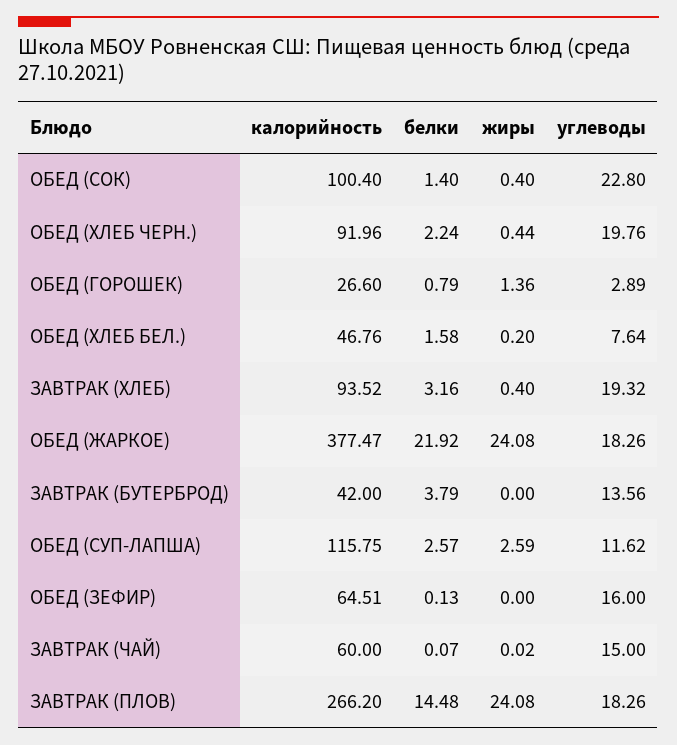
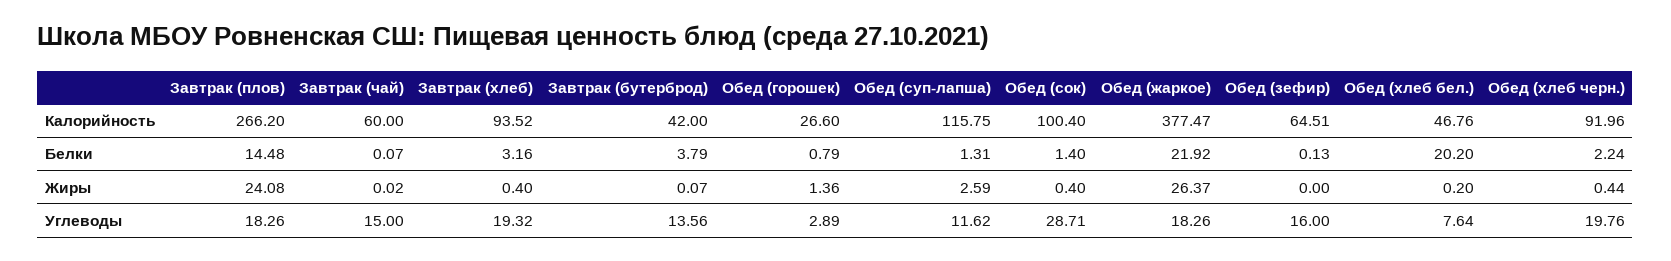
углеводы, ОБЕД (СОК): 22.8 -> 28.71
белки, ОБЕД (ХЛЕБ БЕЛ.): 1.58 -> 20.2
жиры, ОБЕД (ЖАРКОЕ): 24.08 -> 26.37
жиры, ЗАВТРАК (БУТЕРБРОД): 0 -> 0.07
белки, ОБЕД (СУП-ЛАПША): 2.57 -> 1.31

